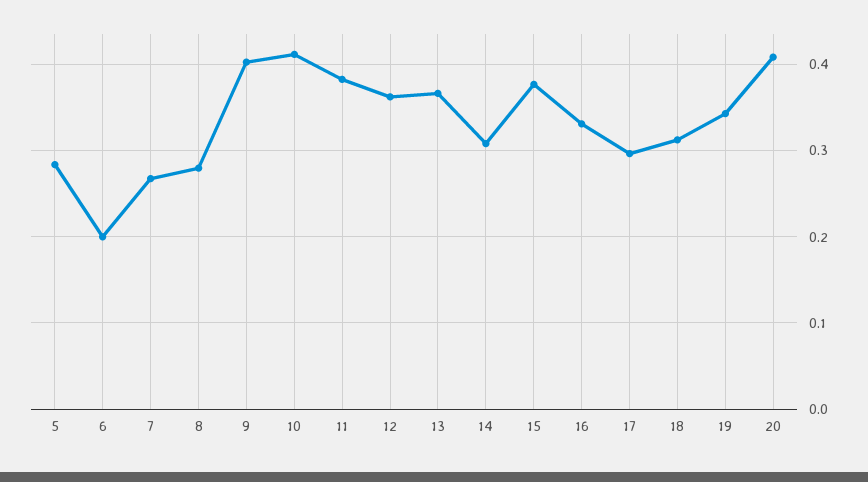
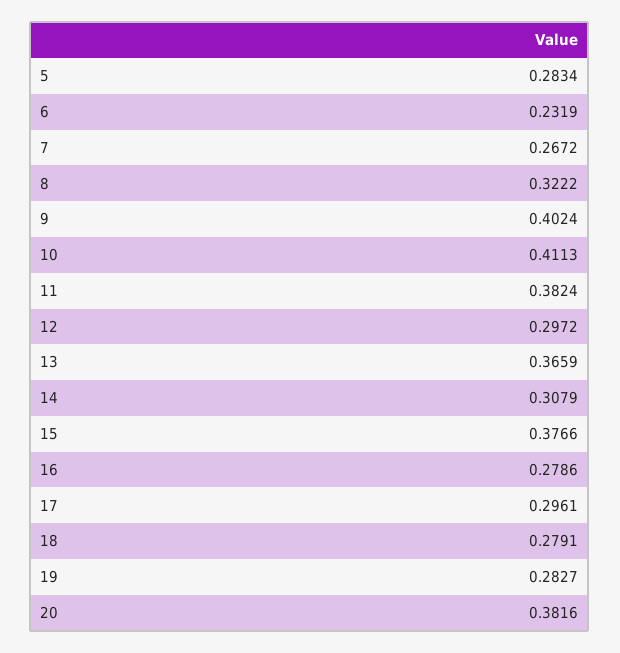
6: 0.2 -> 0.2319
8: 0.28 -> 0.3222
12: 0.36 -> 0.2972
16: 0.33 -> 0.2786
18: 0.31 -> 0.2791
19: 0.34 -> 0.2827
20: 0.41 -> 0.3816

